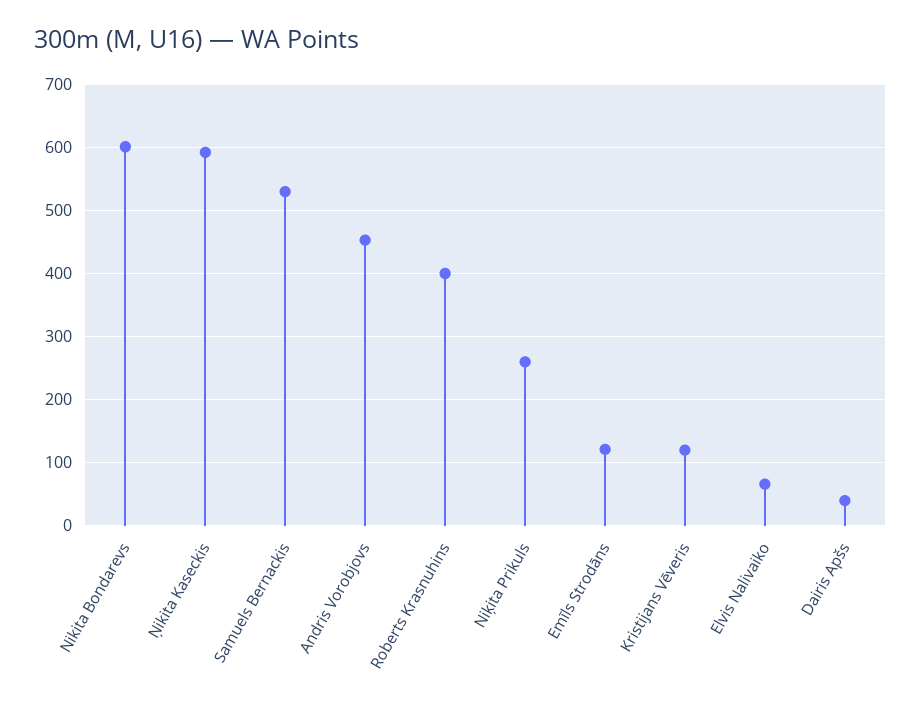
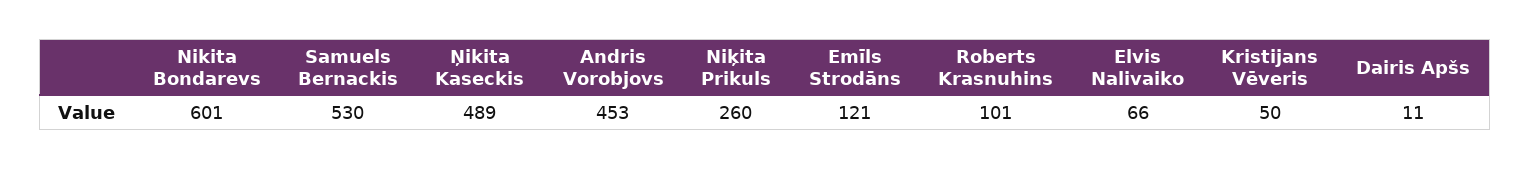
Ņikita Kaseckis: 590 -> 489
Roberts Krasnuhins: 400 -> 101
Kristijans Vēveris: 120 -> 50
Dairis Apšs: 40 -> 11

